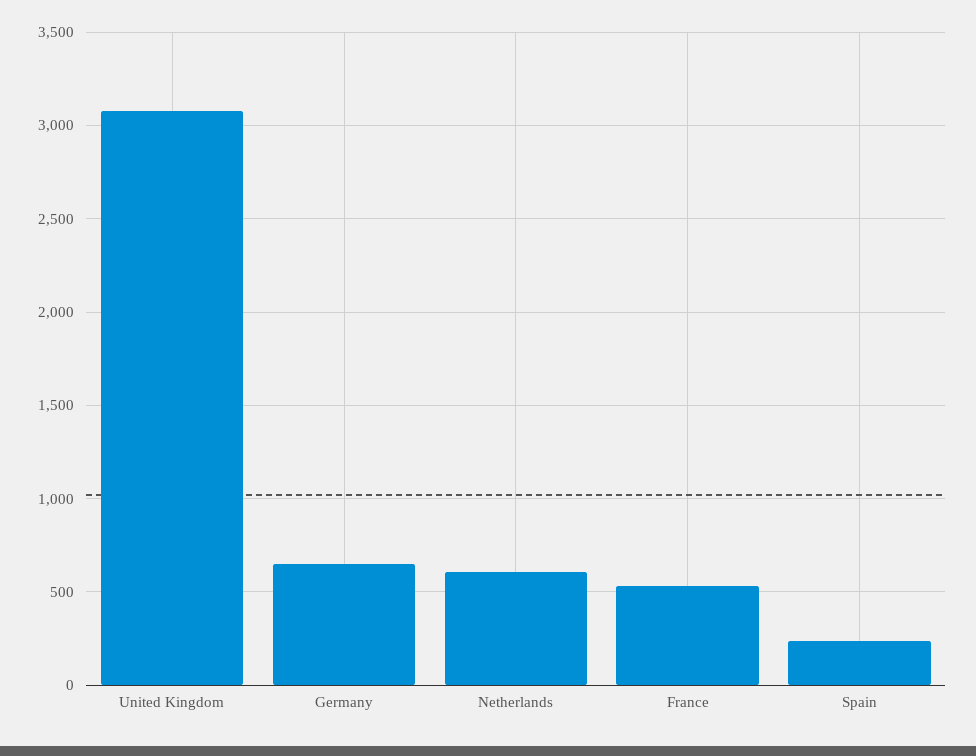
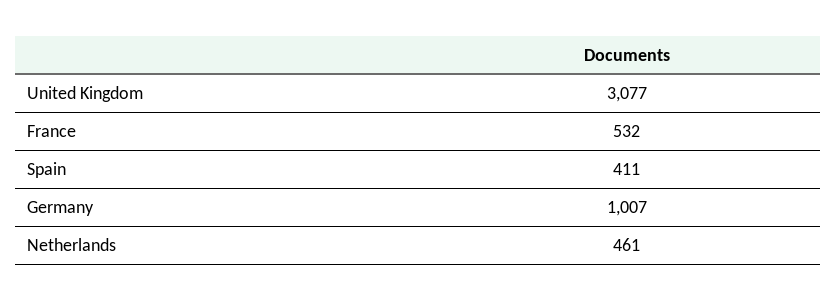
Germany: 650 -> 1007
Netherlands: 600 -> 461
Spain: 250 -> 411

